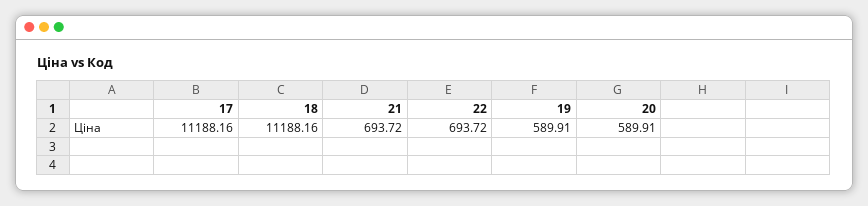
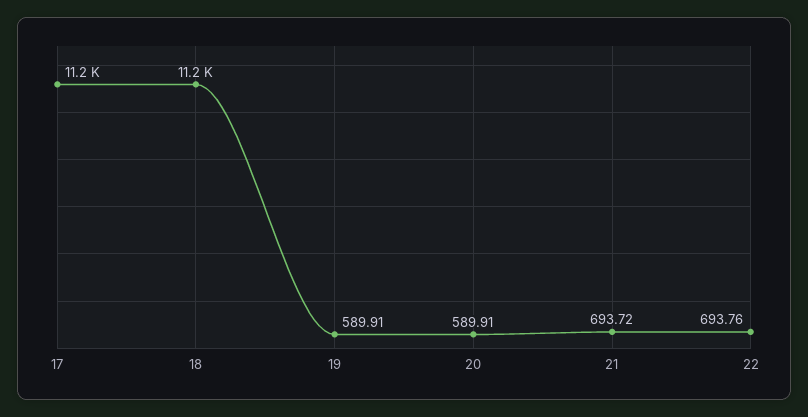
22: 693.72 -> 693.76

